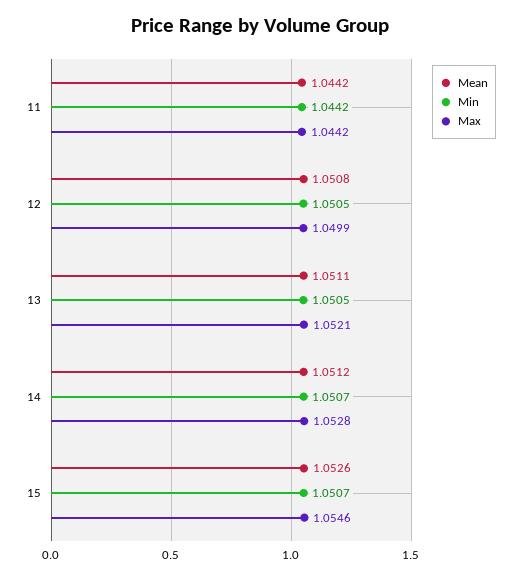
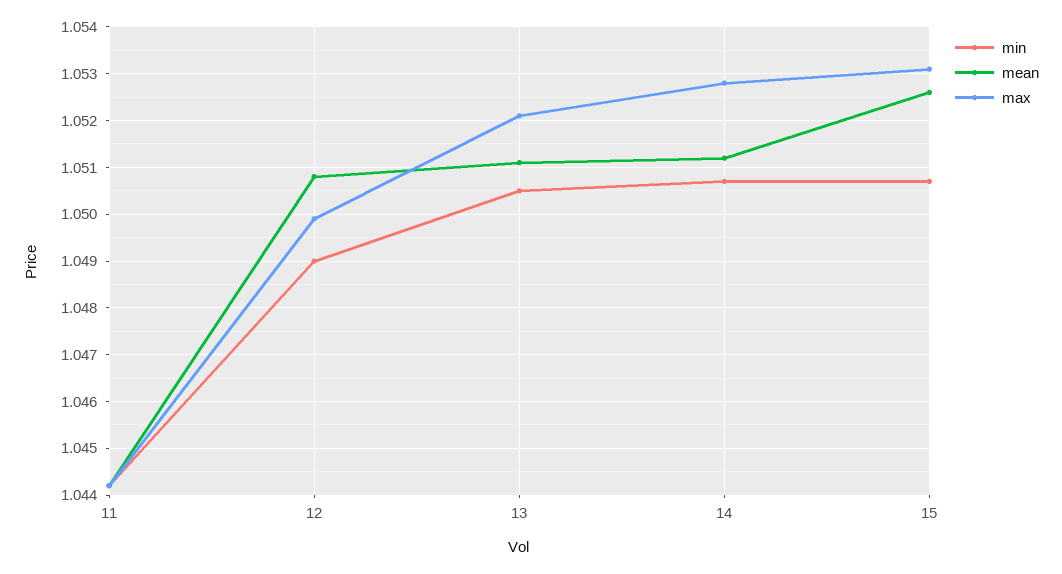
Min, 12: 1.0505 -> 1.049
Max, 15: 1.0546 -> 1.053

